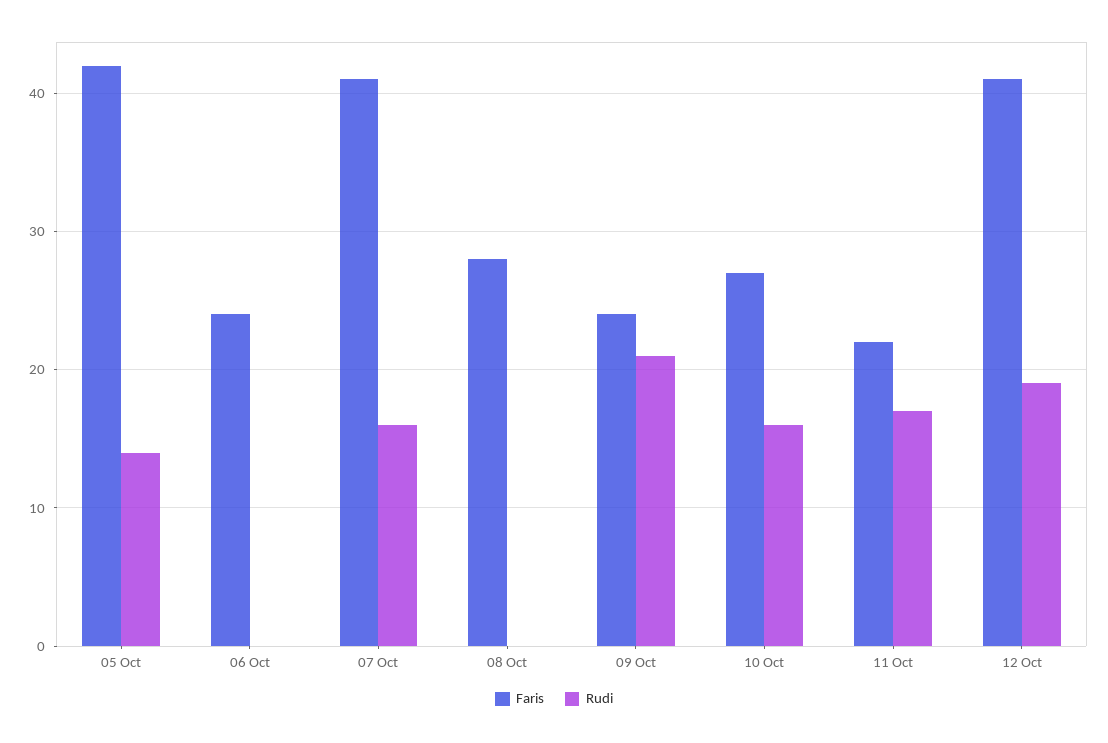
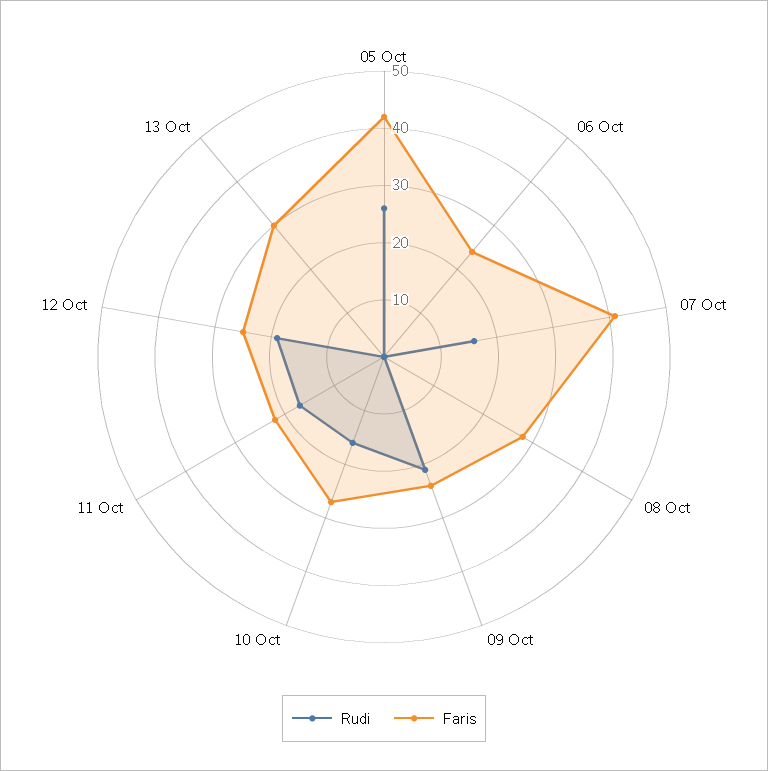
Rudi, 05 Oct: 14 -> 25
Faris, 12 Oct: 41 -> 25
Rudi, 13 Oct: none -> 0
Faris, 13 Oct: none -> 30

